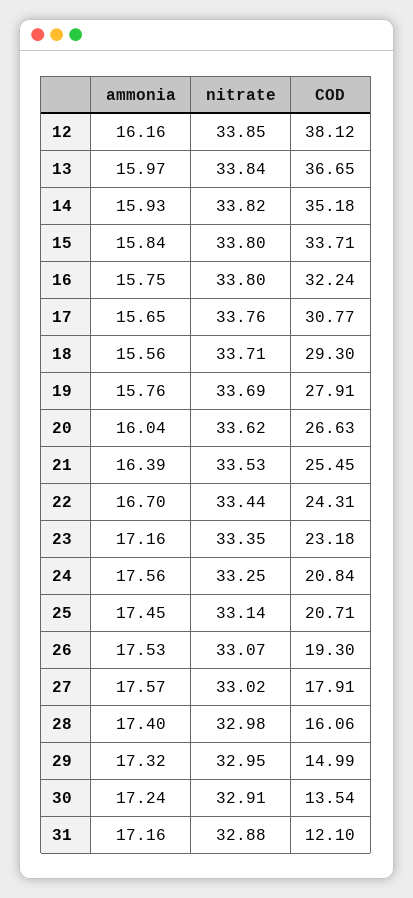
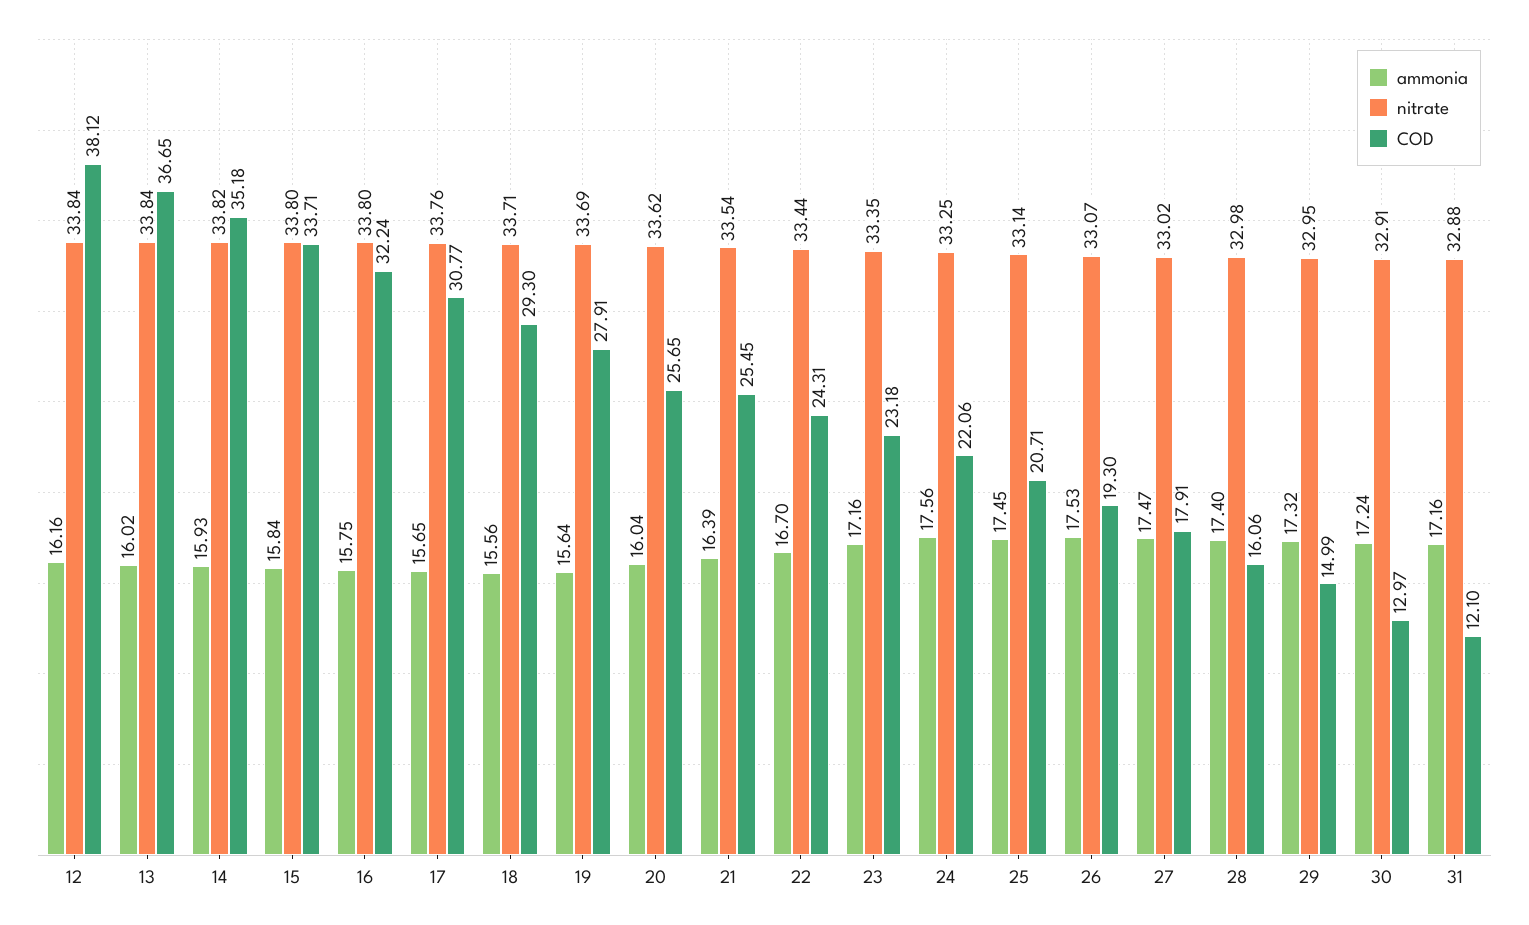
nitrate, 12: 33.85 -> 33.84
ammonia, 13: 15.97 -> 16.02
ammonia, 19: 15.76 -> 15.64
COD, 20: 26.63 -> 25.65
nitrate, 21: 33.53 -> 33.54
COD, 24: 20.84 -> 22.06
ammonia, 27: 17.57 -> 17.47
COD, 30: 13.54 -> 12.97

